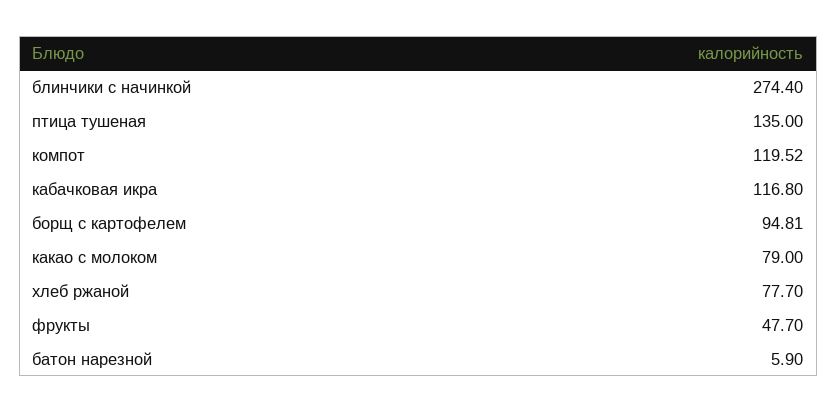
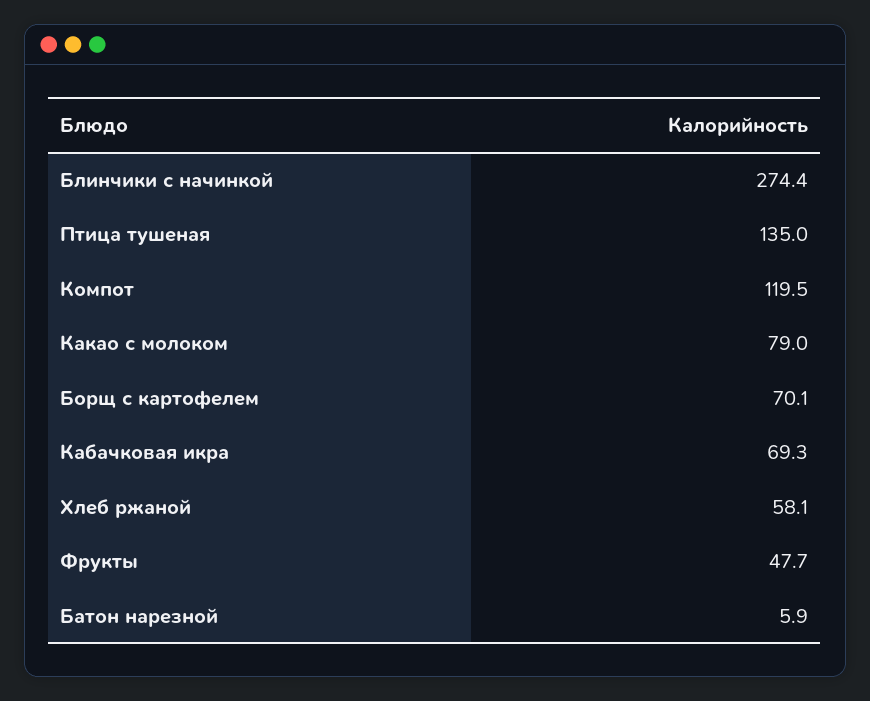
кабачковая икра: 116.8 -> 69.3
борщ с картофелем: 94.81 -> 70.1
хлеб ржаной: 77.7 -> 58.1

